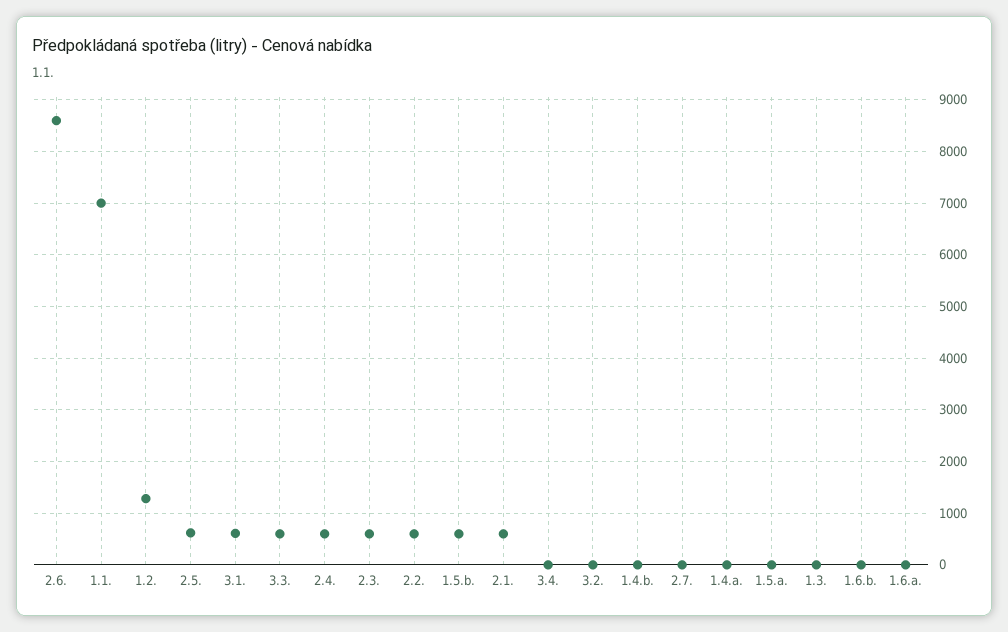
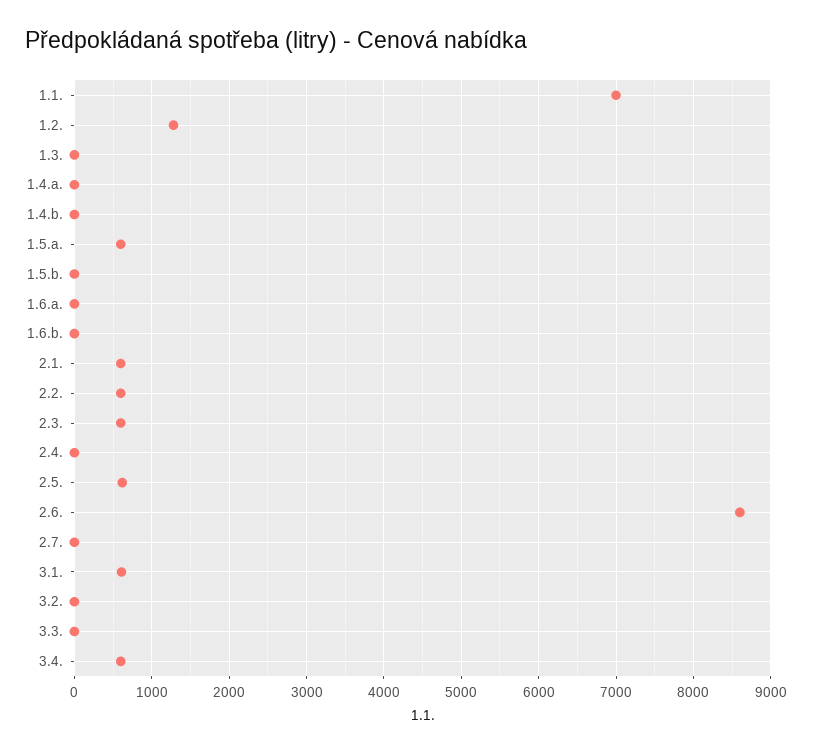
3.3.: 600 -> 0
2.4.: 600 -> 0
1.5.b.: 600 -> 0
3.4.: 0 -> 600
1.5.a.: 0 -> 600

